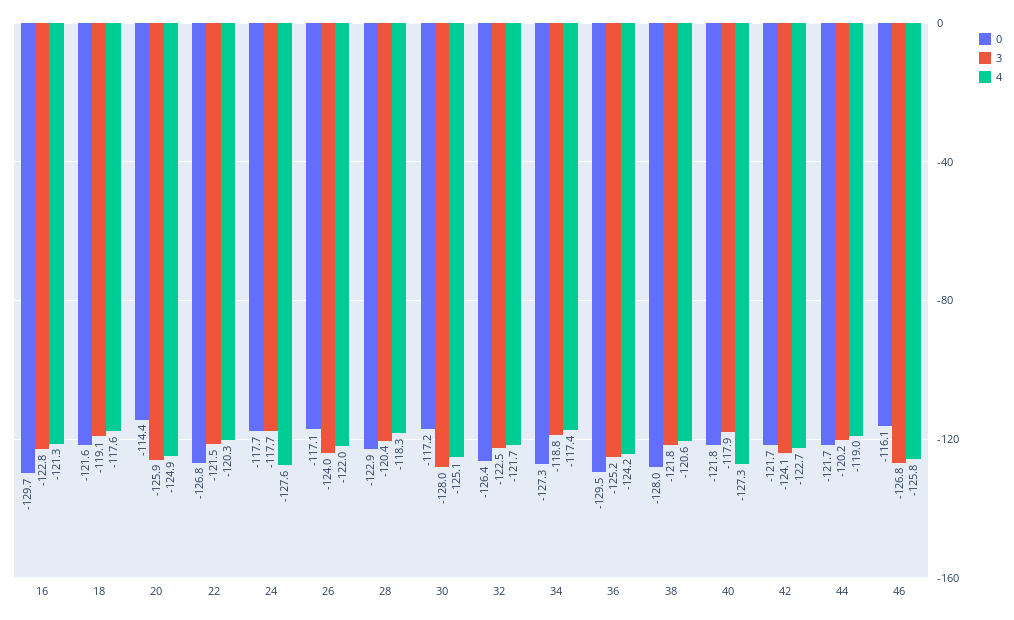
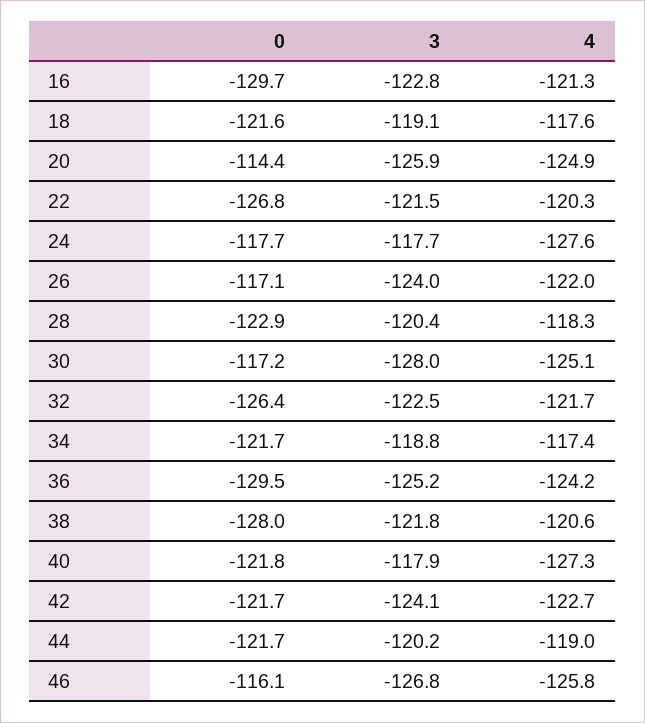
0, 34: -127.3 -> -121.7

